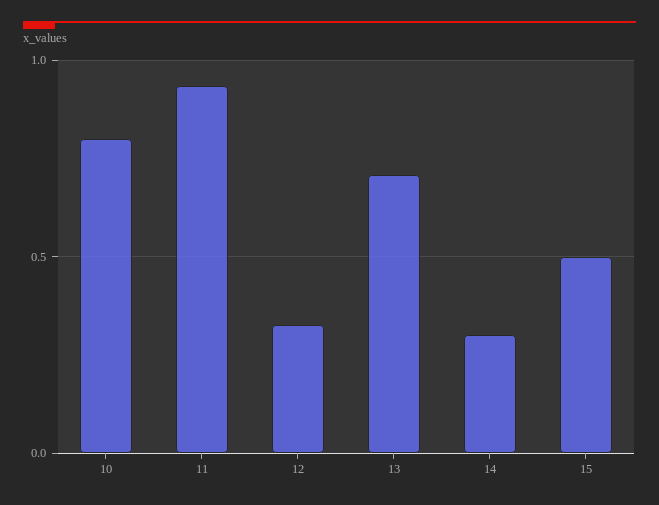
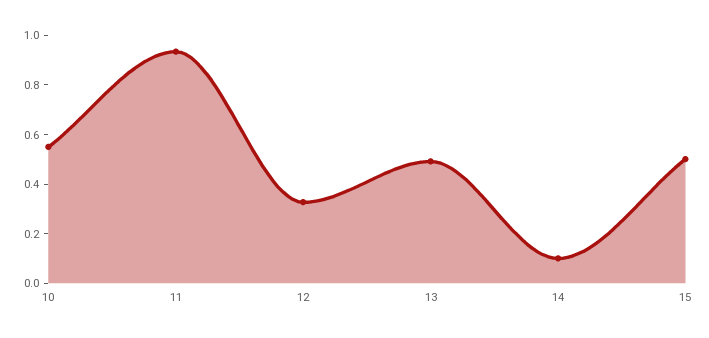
10: 0.8 -> 0.55
13: 0.7 -> 0.5
14: 0.3 -> 0.1

